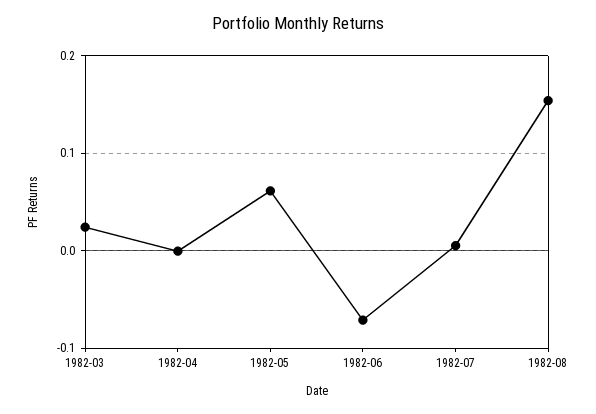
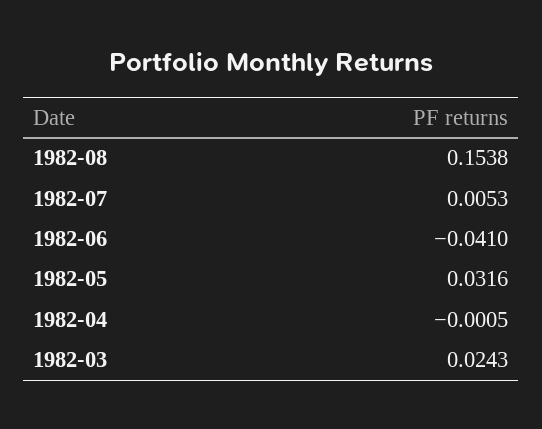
1982-05: 0.06 -> 0.0316
1982-06: -0.07 -> -0.041

